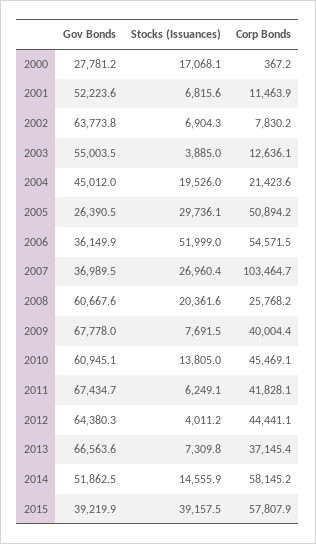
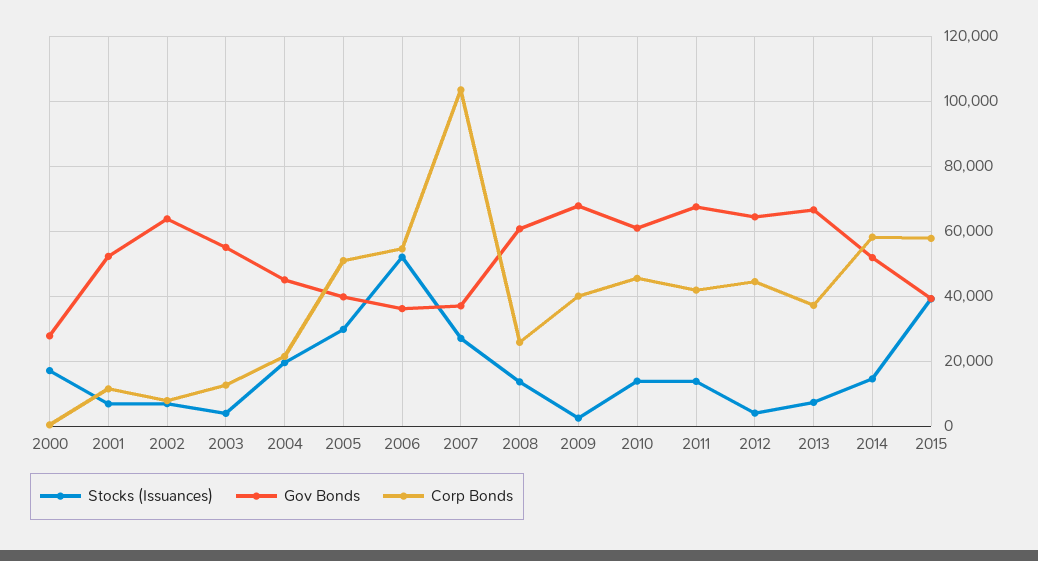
Gov Bonds, 2005: 26390.5 -> 40000
Stocks (Issuances), 2008: 20361.6 -> 14000
Stocks (Issuances), 2009: 7691.5 -> 2000
Stocks (Issuances), 2011: 6249.1 -> 14000

